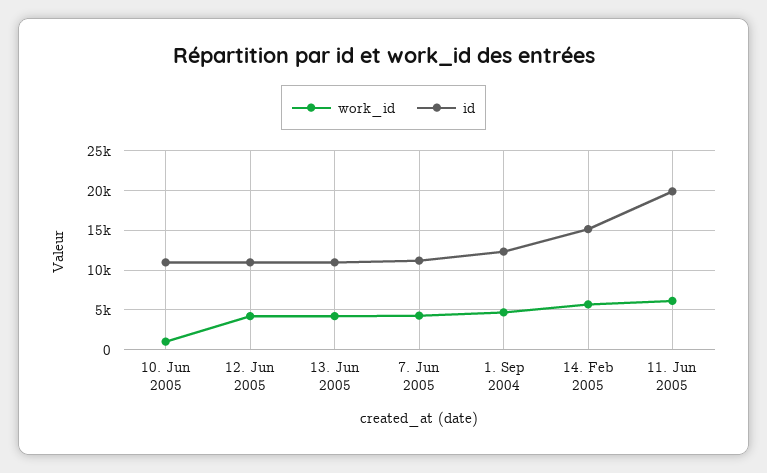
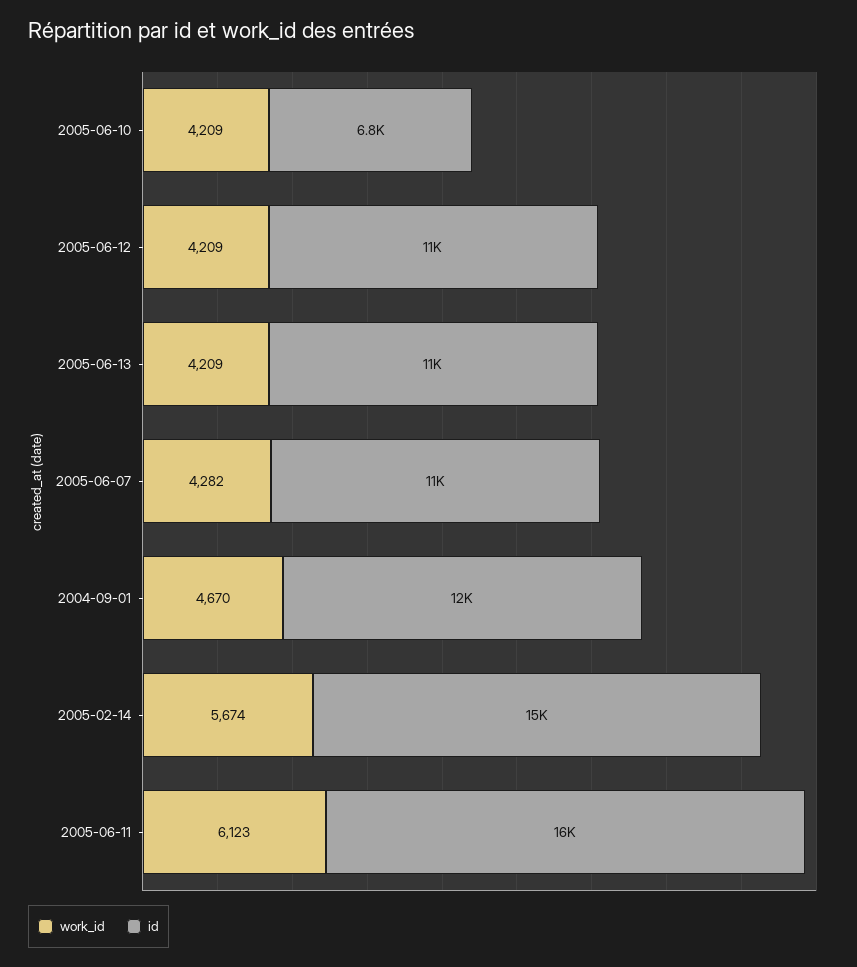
work_id, 10. Jun 2005: 1000 -> 4209
id, 10. Jun 2005: 11000 -> 6800
id, 11. Jun 2005: 20000 -> 16000

